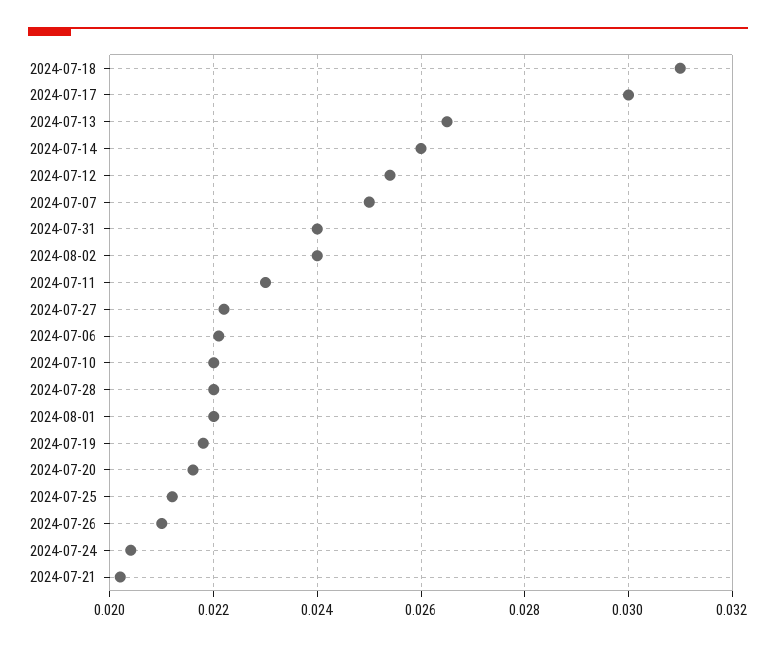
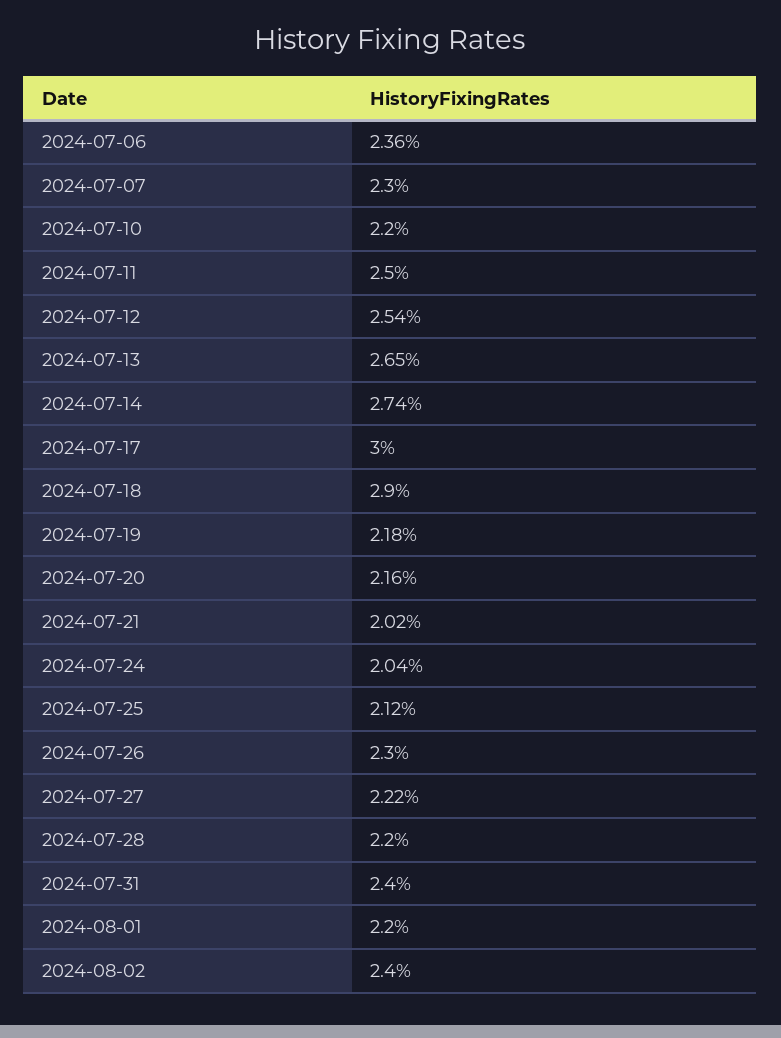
2024-07-18: 0.031 -> 0.029
2024-07-14: 0.026 -> 0.0274
2024-07-07: 0.025 -> 0.023
2024-07-11: 0.023 -> 0.025
2024-07-06: 0.022 -> 0.0236
2024-07-26: 0.021 -> 0.023

